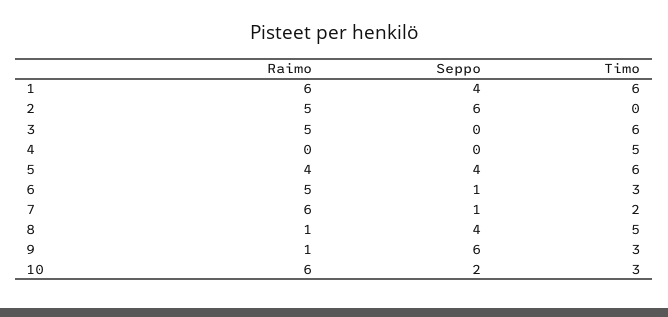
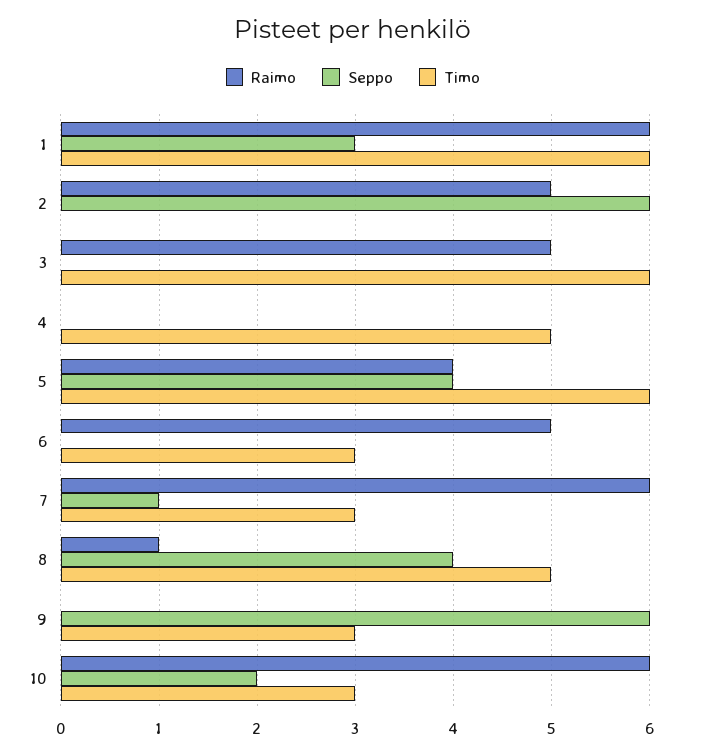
Seppo, 1: 4 -> 3
Seppo, 6: 1 -> 0
Timo, 7: 2 -> 3
Raimo, 9: 1 -> 0

